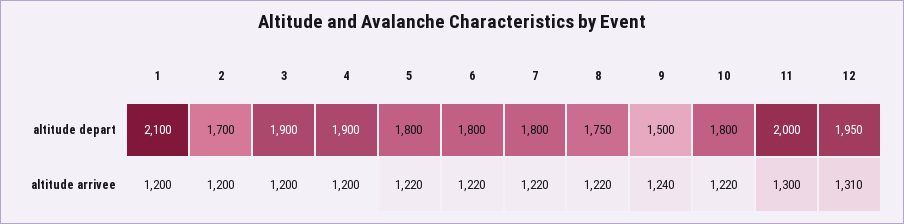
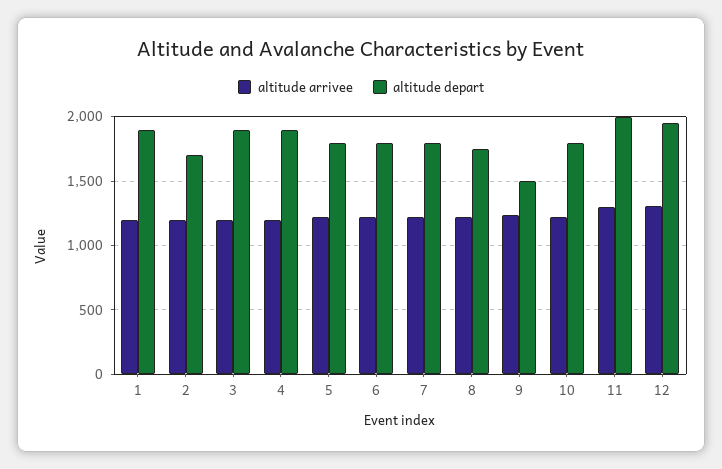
altitude depart, 1: 2100 -> 1900

